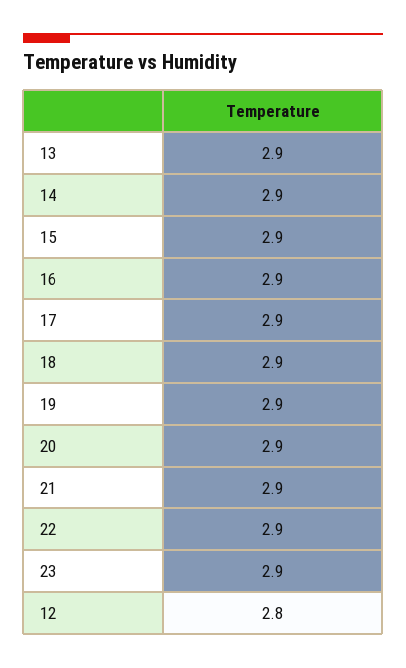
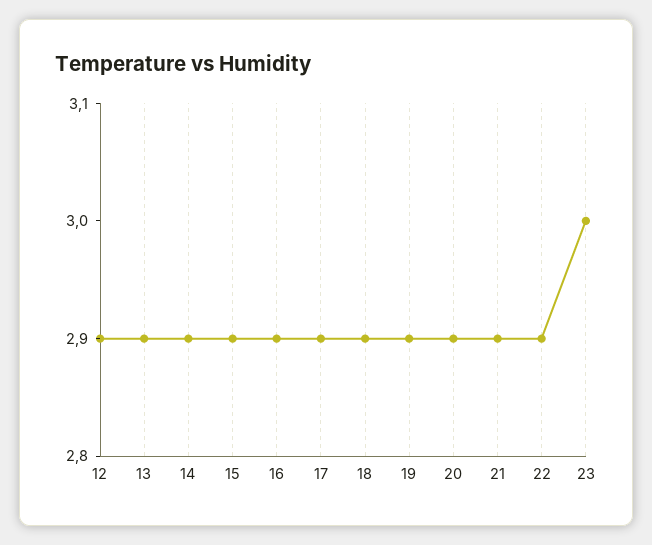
23: 2.9 -> 3
12: 2.8 -> 2.9

